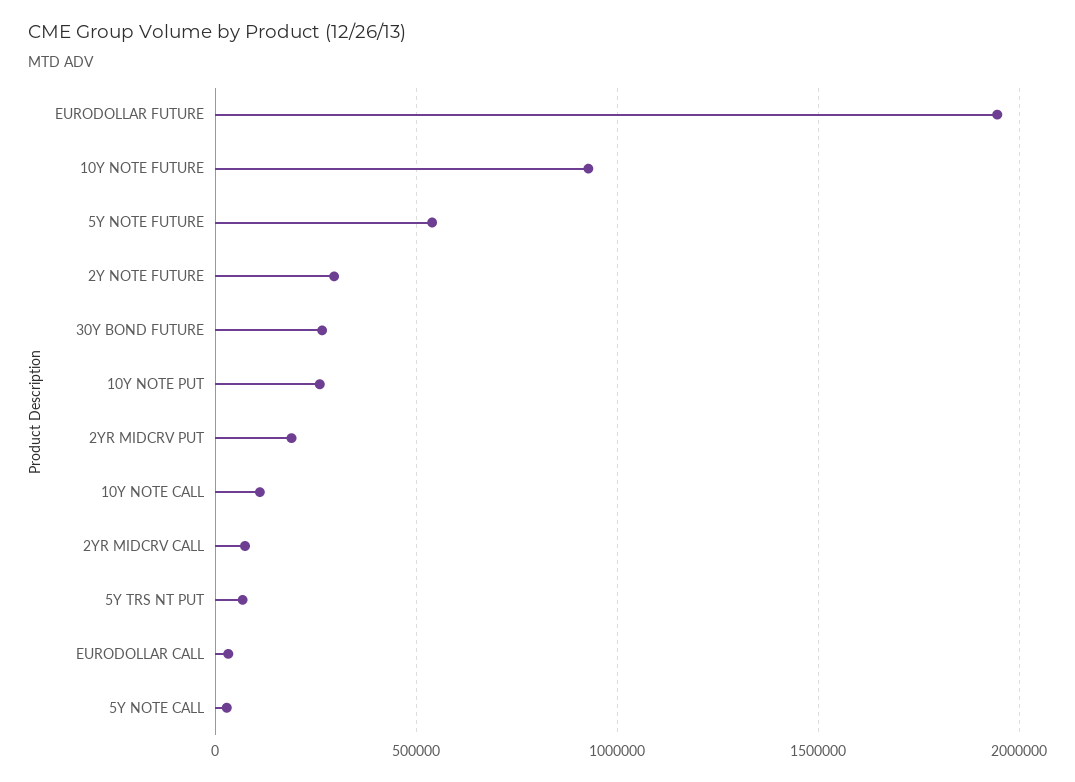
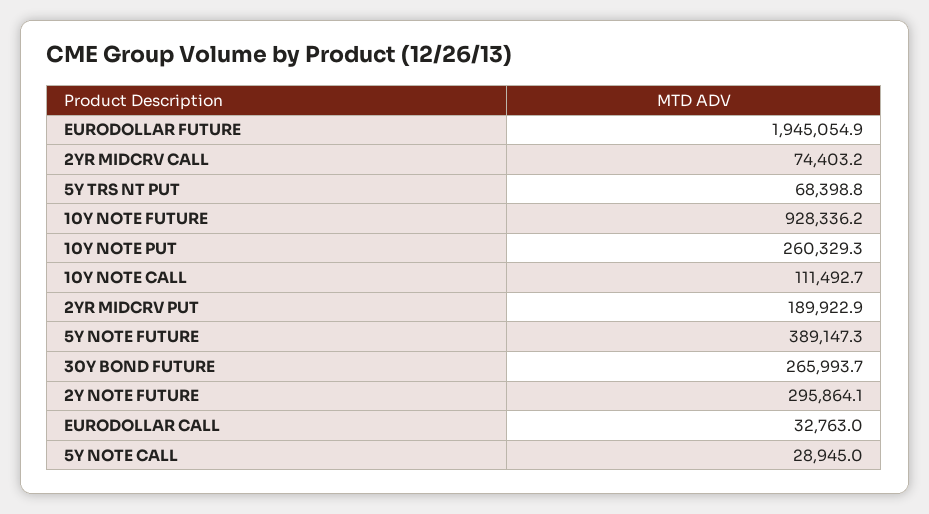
5Y NOTE FUTURE: 550000 -> 389147.3

